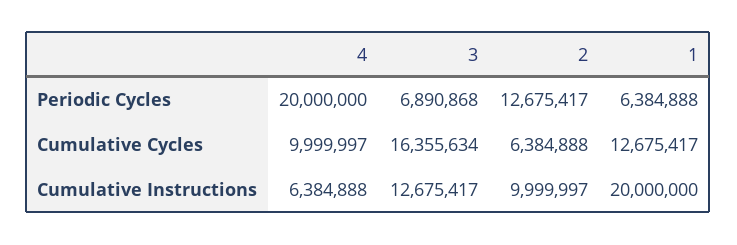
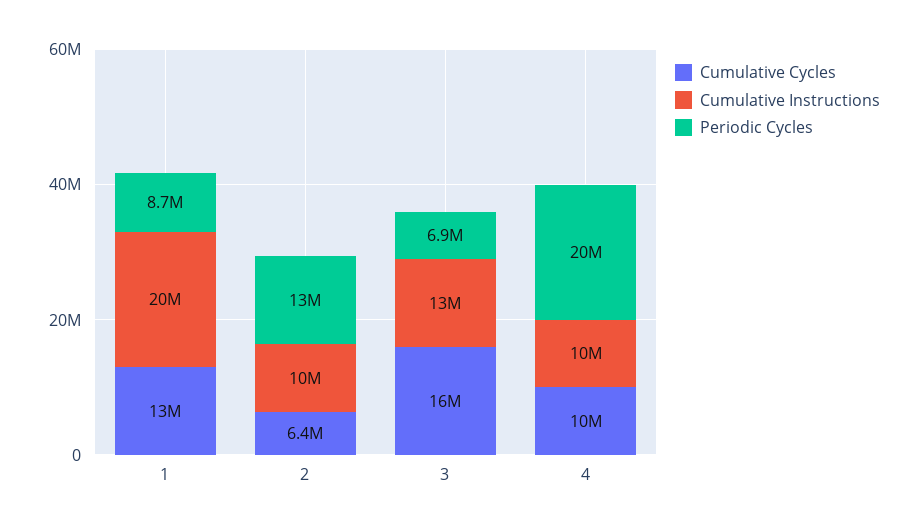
Periodic Cycles, 1: 6384888 -> 8700000
Cumulative Instructions, 4: 6384888 -> 10000000

